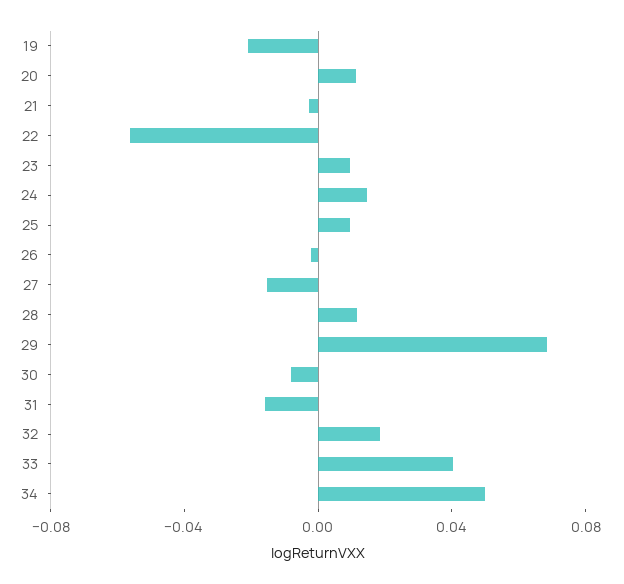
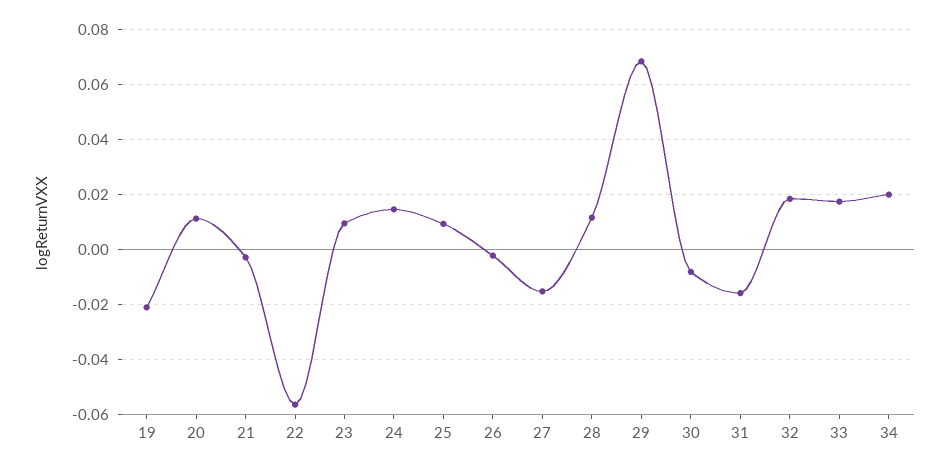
33: 0.04 -> 0.0175
34: 0.05 -> 0.02

